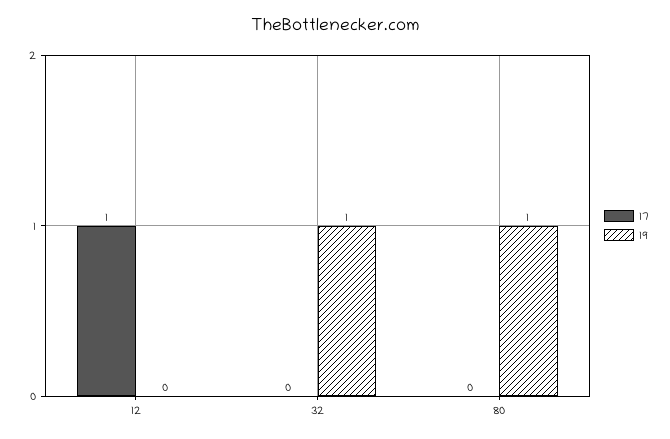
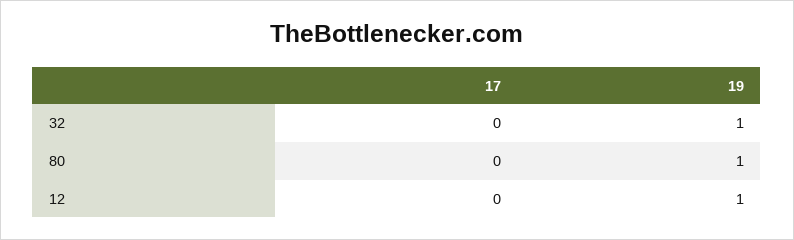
17, 12: 1 -> 0
19, 12: 0 -> 1

